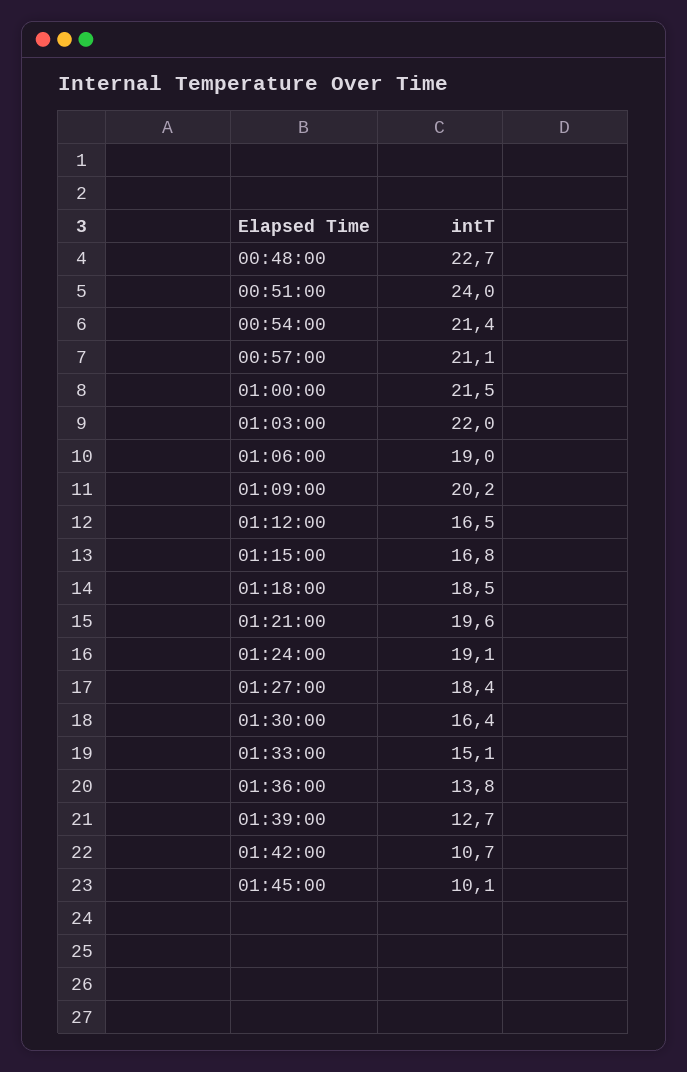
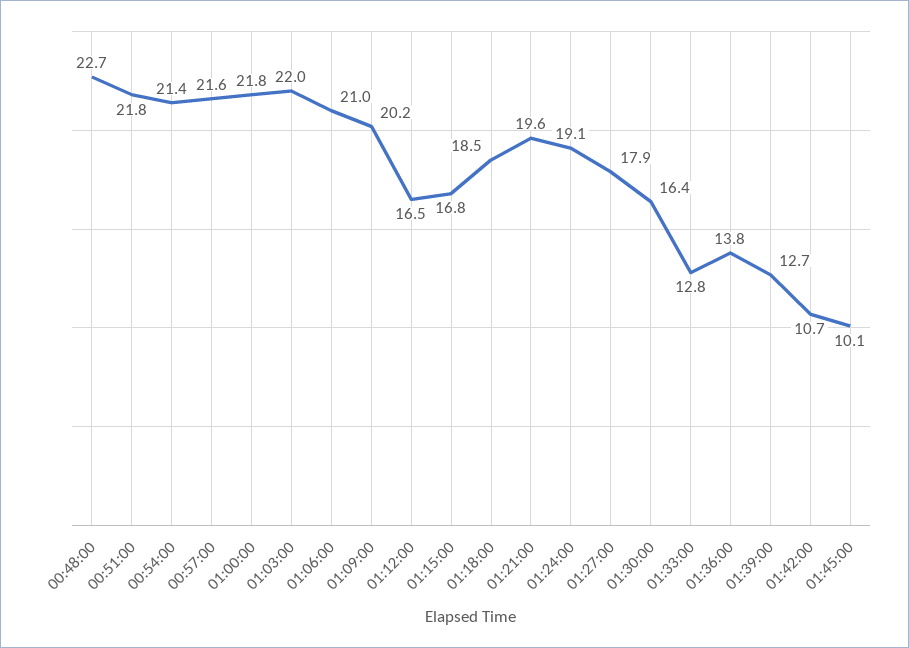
00:51:00: 24 -> 21.8
00:57:00: 21.1 -> 21.6
01:00:00: 21.5 -> 21.8
01:06:00: 19 -> 21
01:27:00: 18.4 -> 17.9
01:33:00: 15.1 -> 12.8

